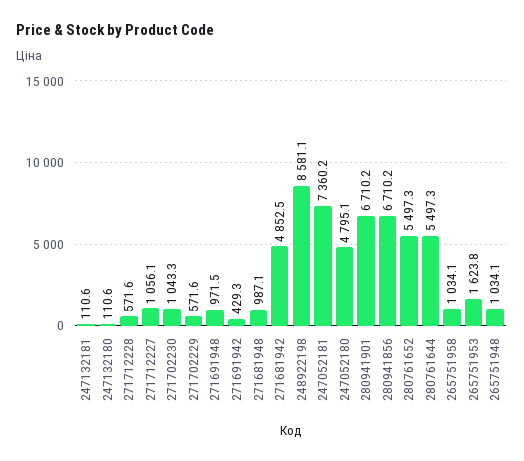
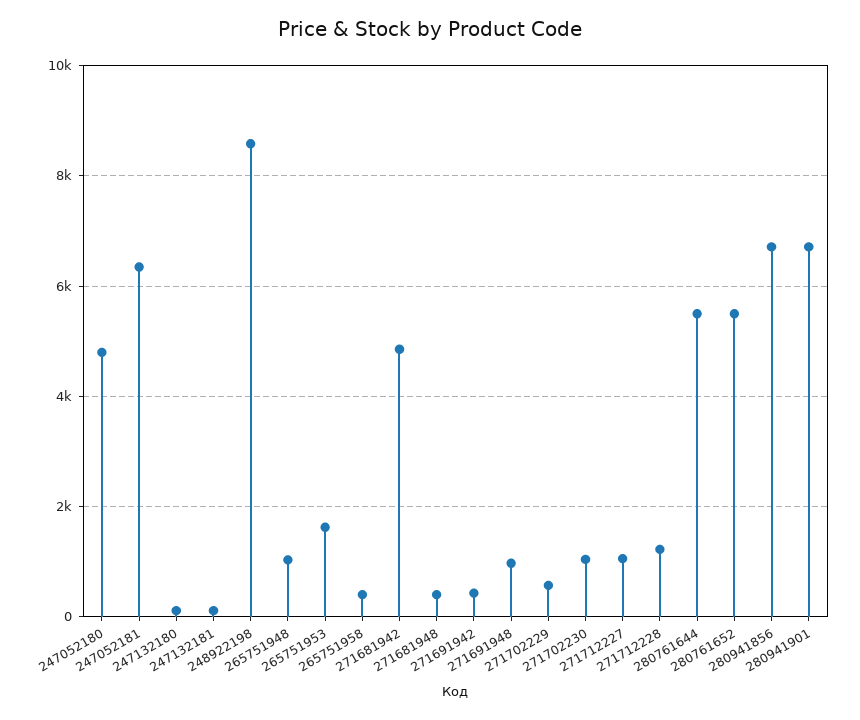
271712228: 571.6 -> 1200
271681948: 987.1 -> 400
247052181: 7360.2 -> 6400
265751958: 1034.1 -> 400

